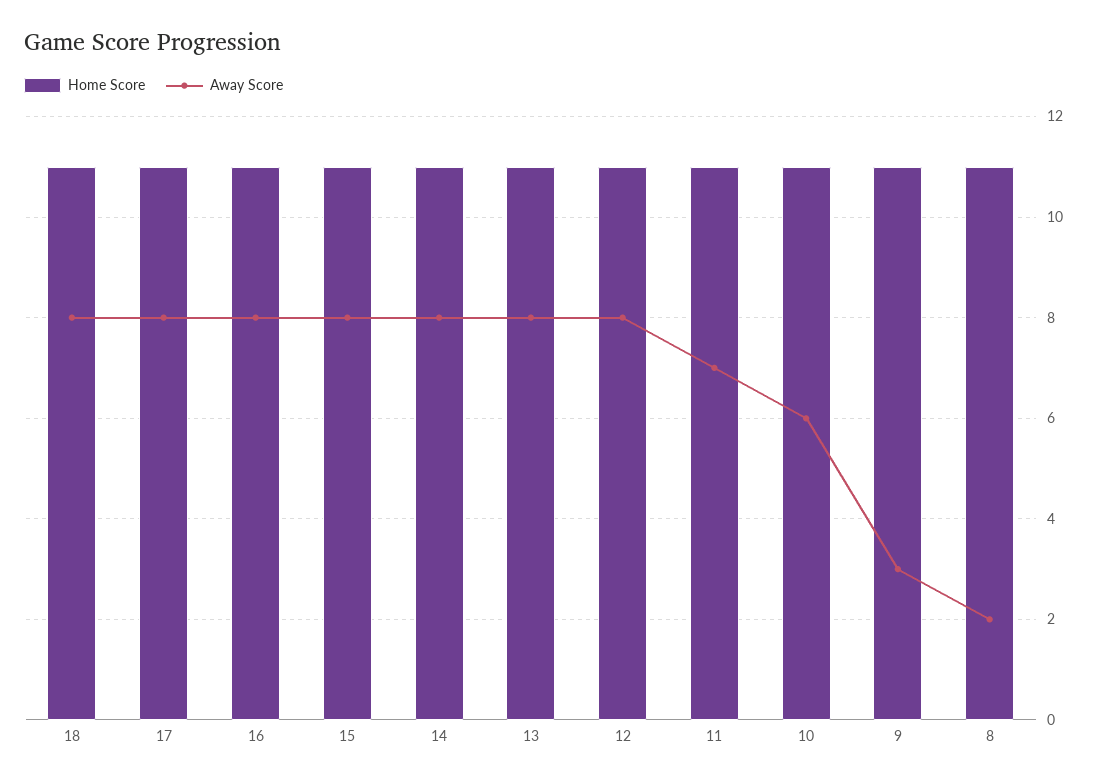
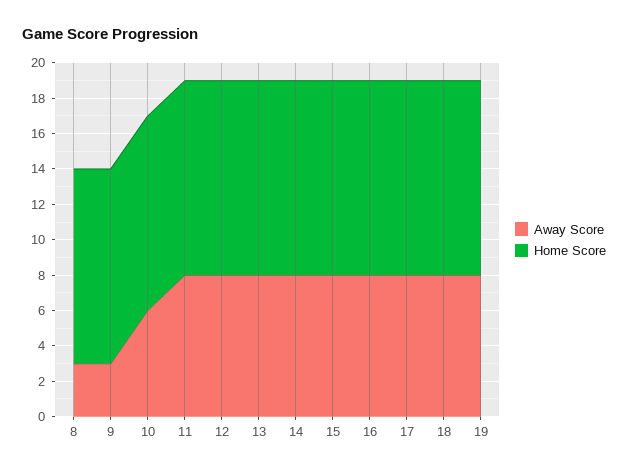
Away Score, 11: 7 -> 8
Away Score, 8: 2 -> 3
Away Score, 19: none -> 8
Home Score, 19: none -> 11

